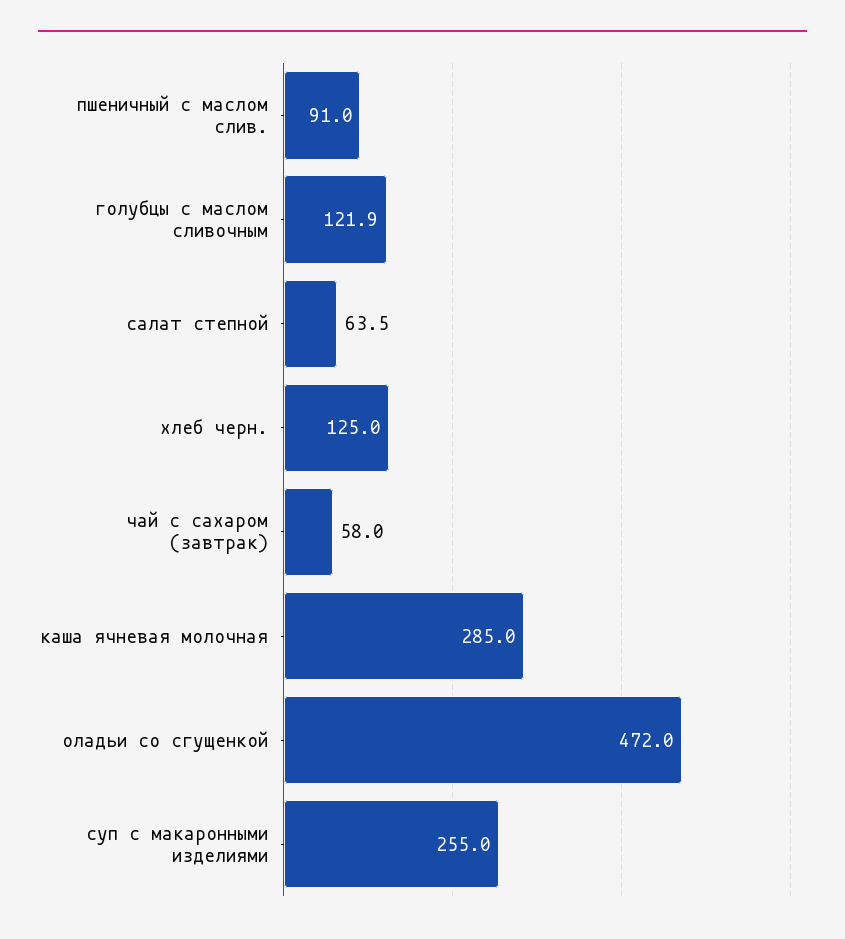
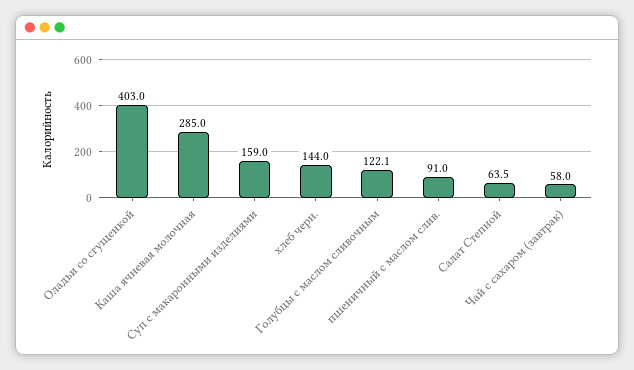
голубцы с маслом сливочным: 121.9 -> 122.1
хлеб черн.: 125 -> 144
оладьи со сгущенкой: 472 -> 403
суп с макаронными изделиями: 255 -> 159

